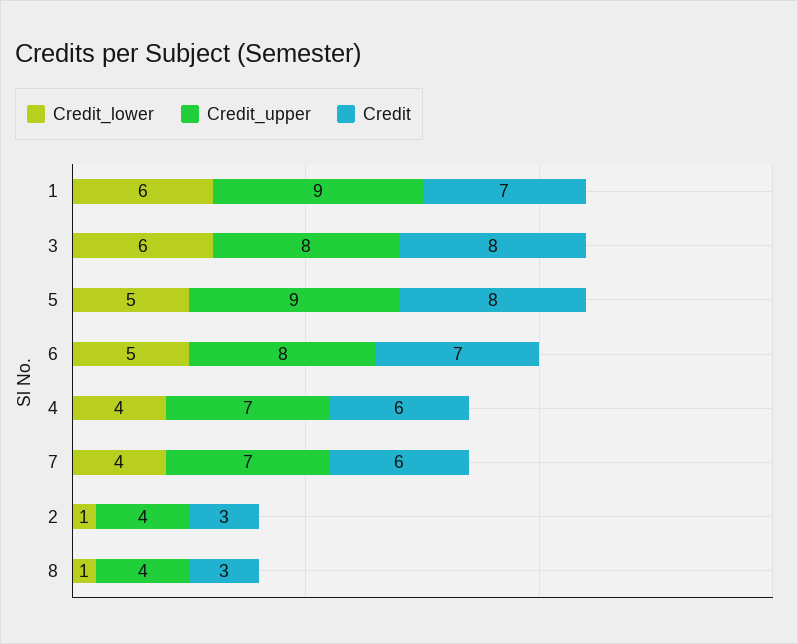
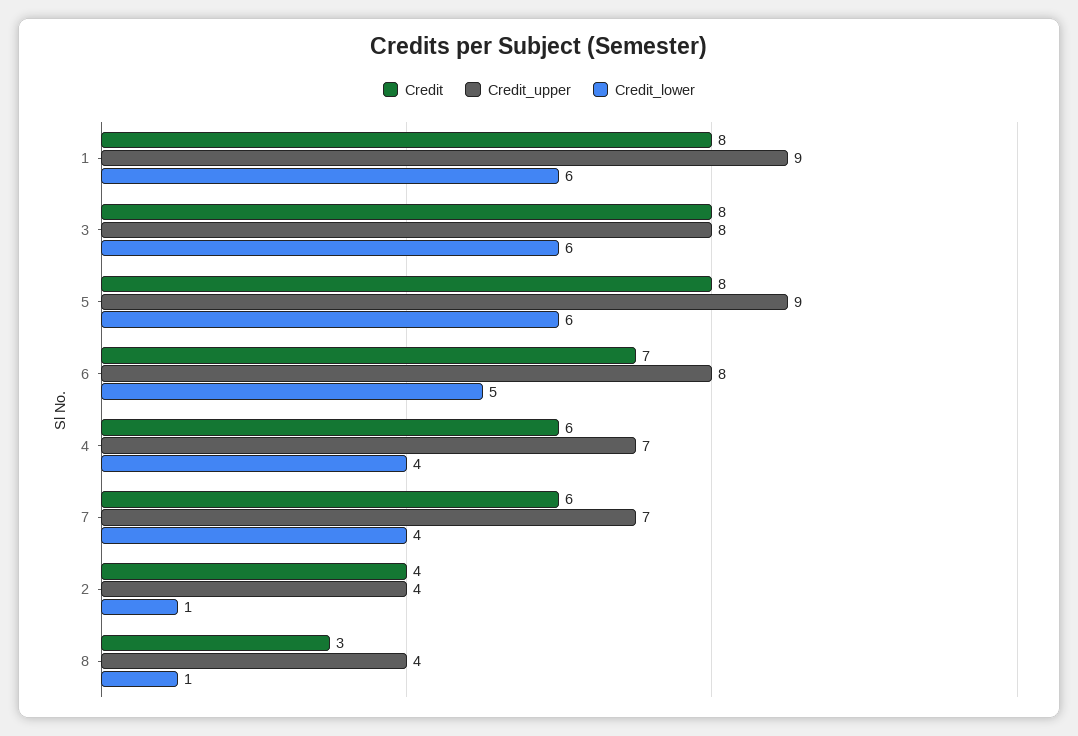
Credit, 1: 7 -> 8
Credit_lower, 5: 5 -> 6
Credit, 2: 3 -> 4

